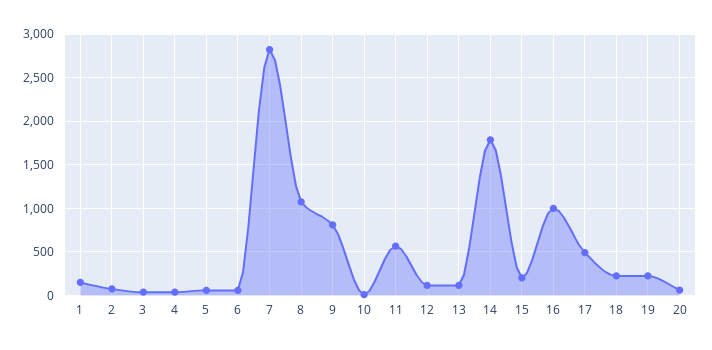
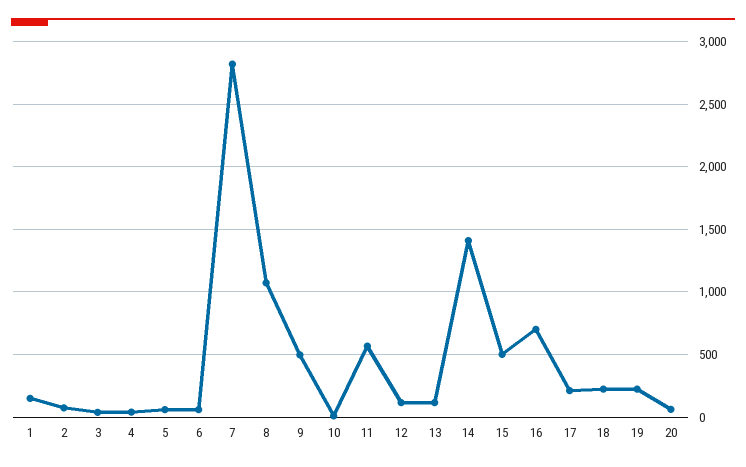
9: 800 -> 500
14: 1800 -> 1400
15: 200 -> 500
16: 1000 -> 700
17: 500 -> 200

